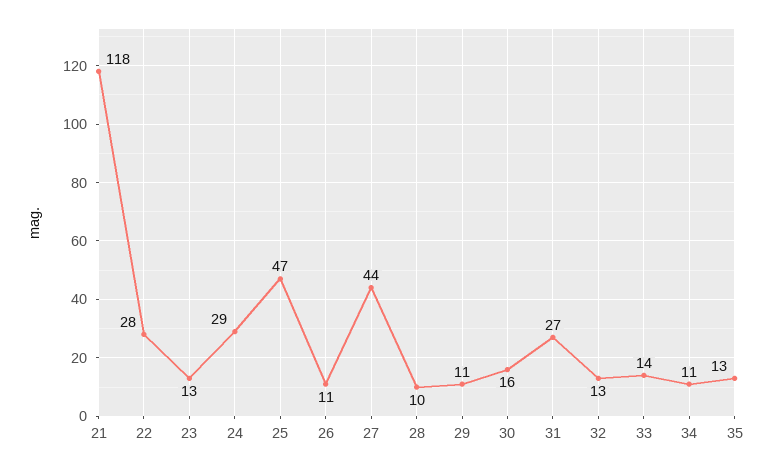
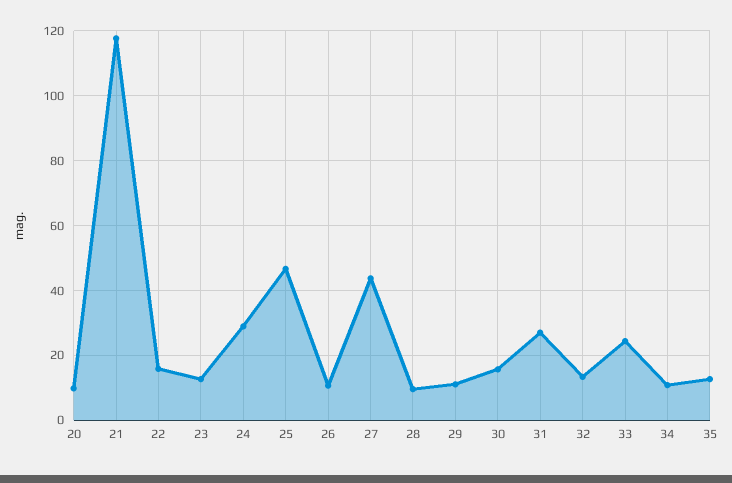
22: 28 -> 16
33: 14 -> 24
20: none -> 10

